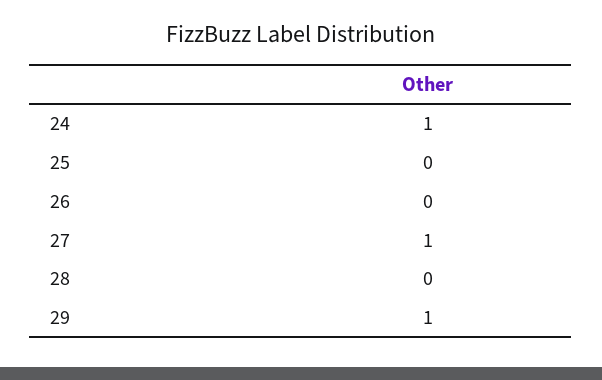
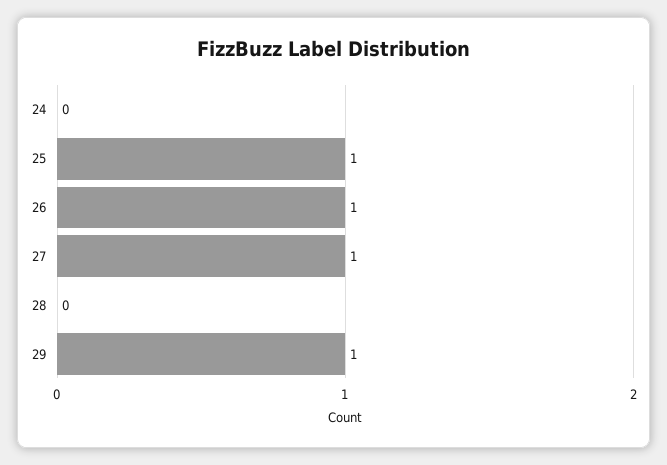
24: 1 -> 0
25: 0 -> 1
26: 0 -> 1

